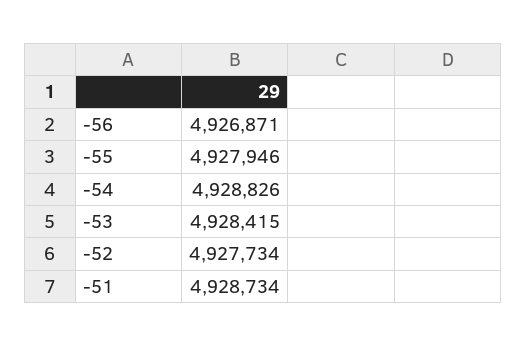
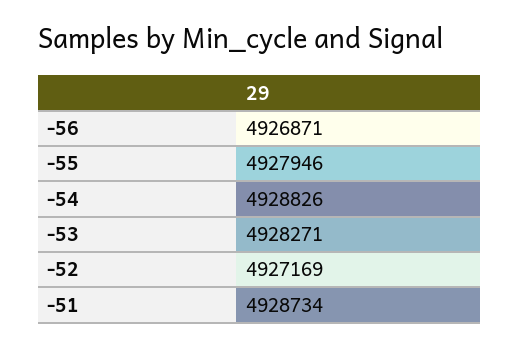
-53: 4928415 -> 4928271
-52: 4927734 -> 4927169

